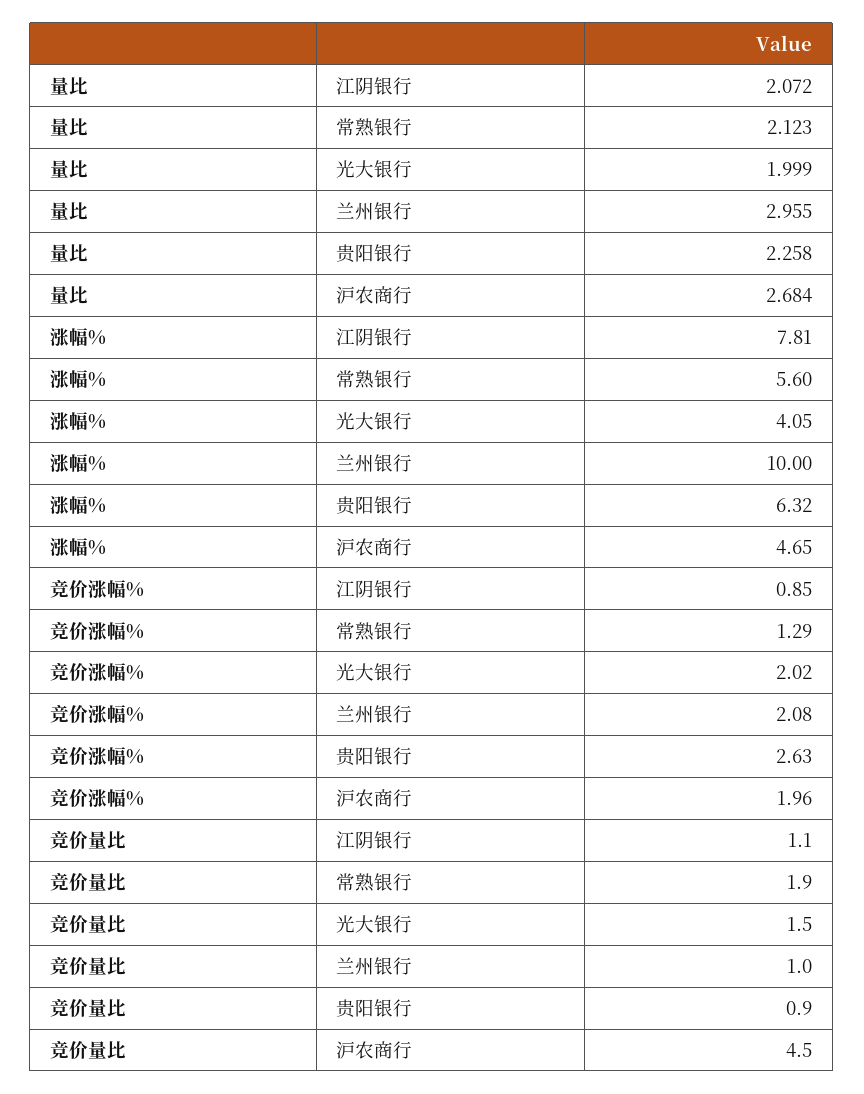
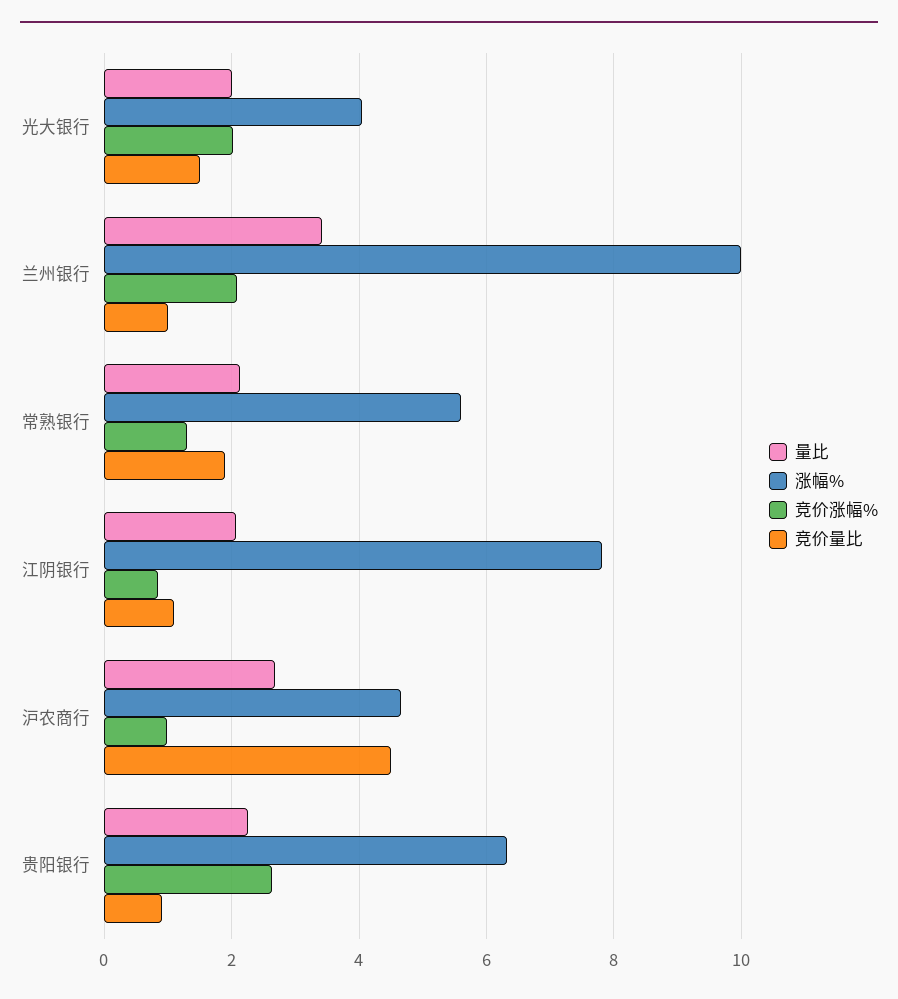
量比, 兰州银行: 2.955 -> 3.4
竞价涨幅%, 沪农商行: 1.96 -> 1

